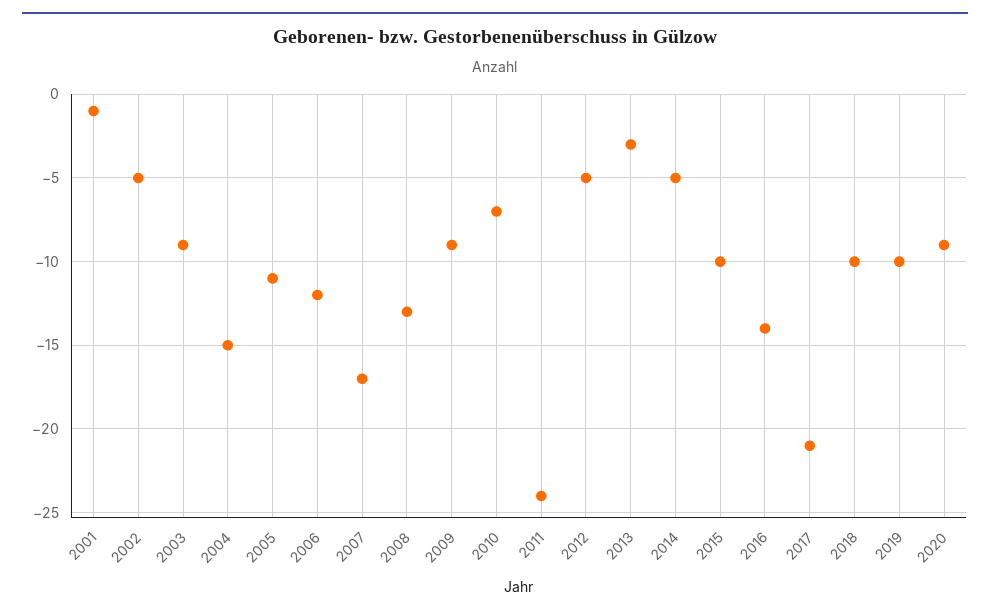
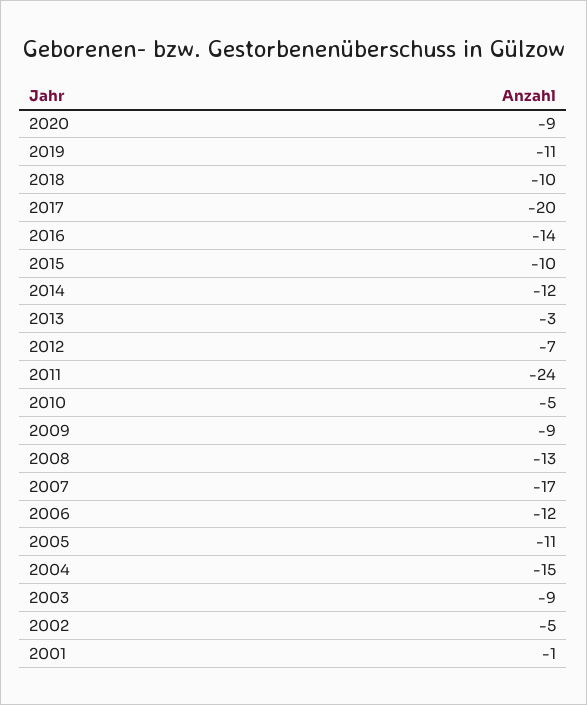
2010: -7 -> -5
2012: -5 -> -7
2014: -5 -> -12
2017: -21 -> -20
2019: -10 -> -11

